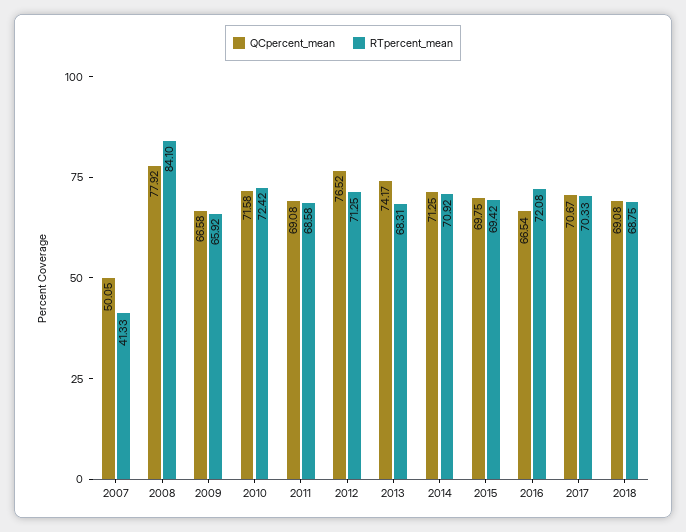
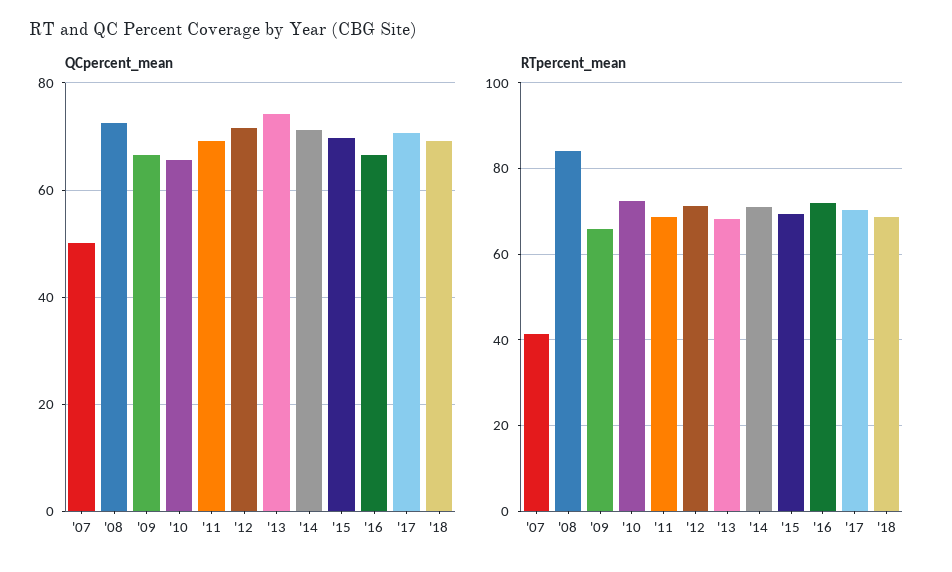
QCpercent_mean, 2008: 77.92 -> 72
QCpercent_mean, 2010: 71.58 -> 66
QCpercent_mean, 2012: 76.52 -> 72

